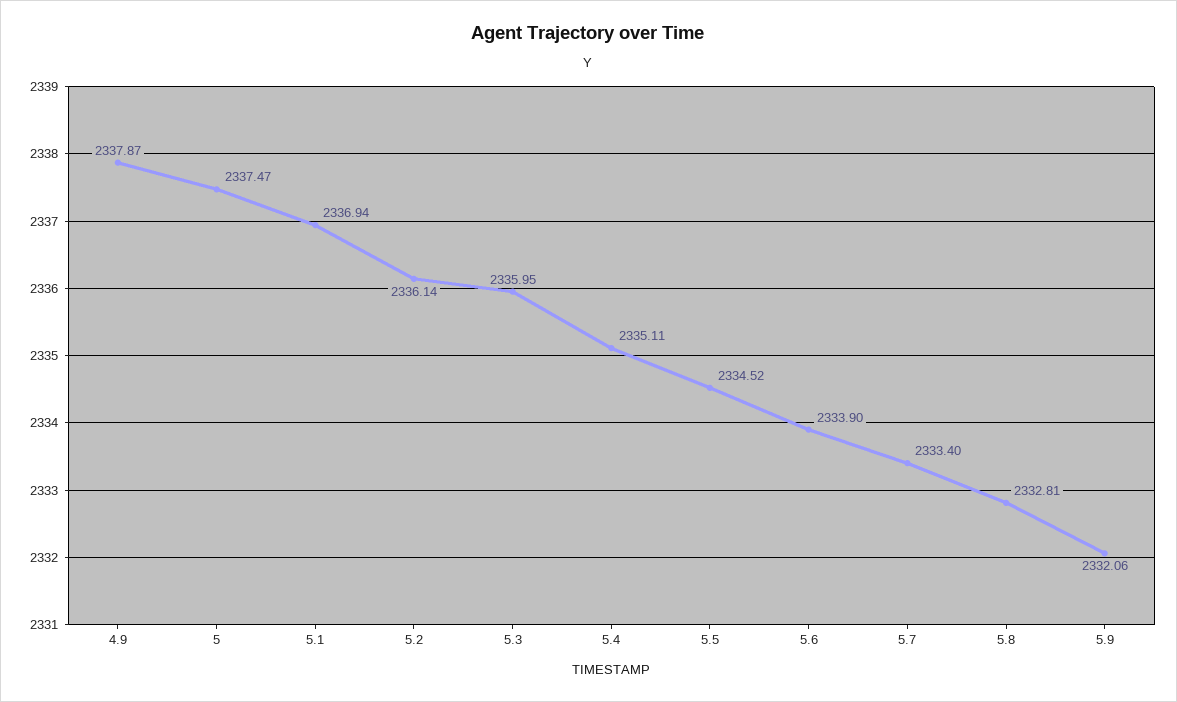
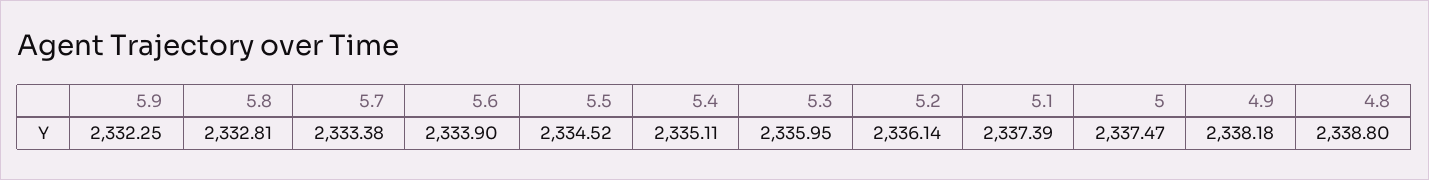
4.9: 2337.87 -> 2338.18
5.1: 2336.94 -> 2337.39
5.7: 2333.4 -> 2333.38
5.9: 2332.06 -> 2332.25
4.8: none -> 2338.8

